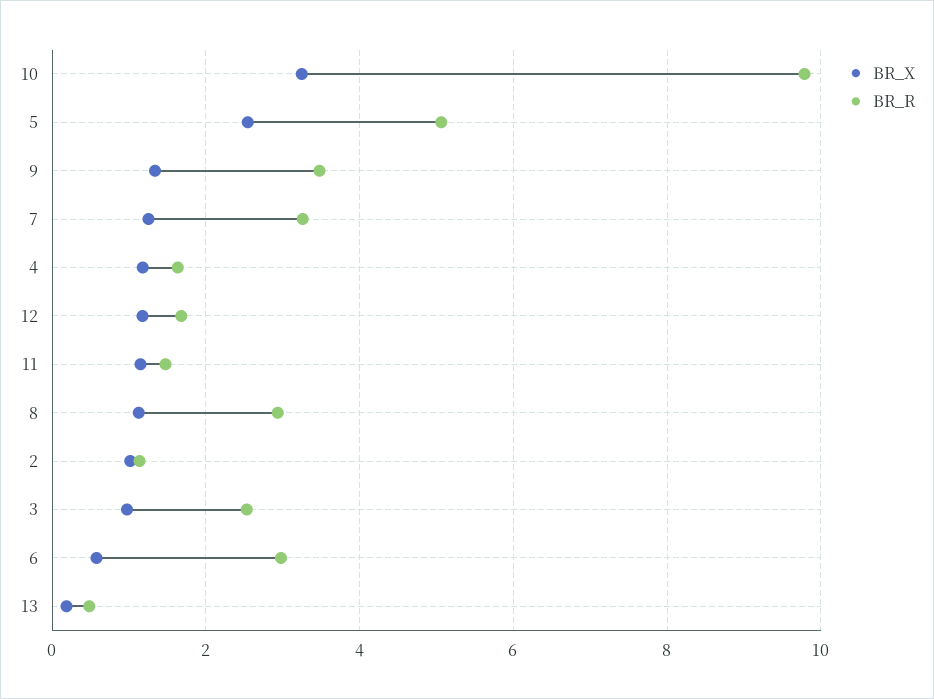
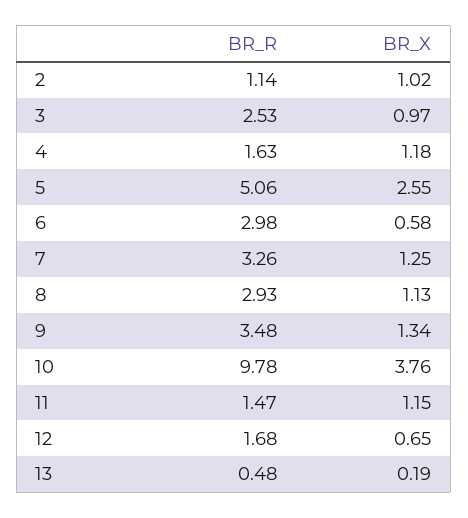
BR_X, 10: 3.2 -> 3.76
BR_X, 12: 1.2 -> 0.65

